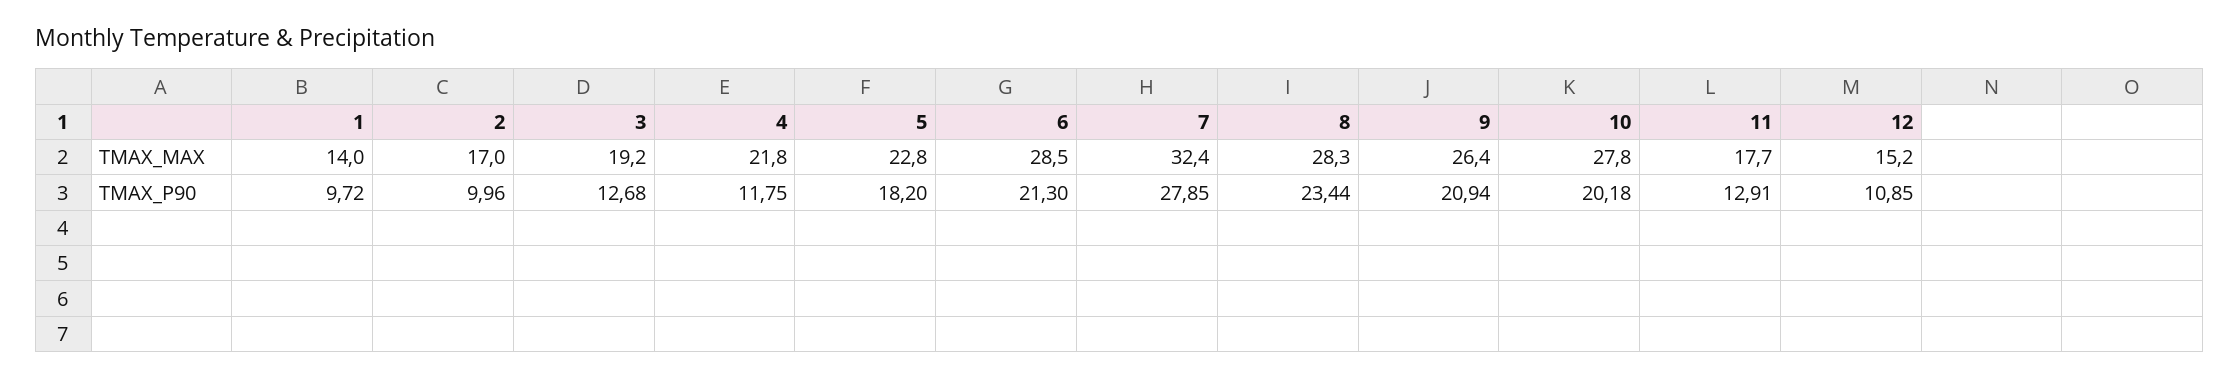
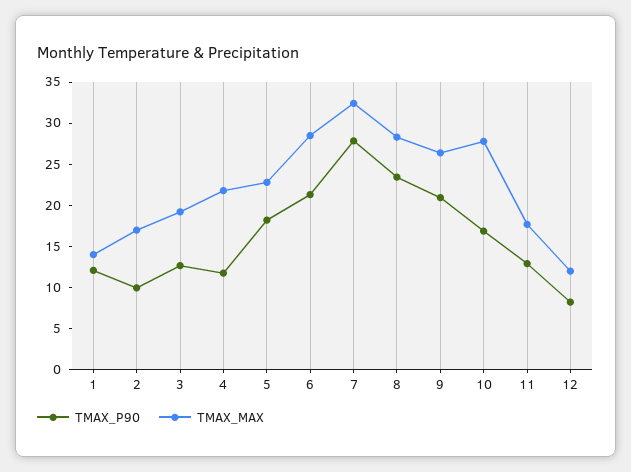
TMAX_MAX, 12: 15.2 -> 12
TMAX_P90, 1: 9.72 -> 12
TMAX_P90, 10: 20.18 -> 17
TMAX_P90, 12: 10.85 -> 8

